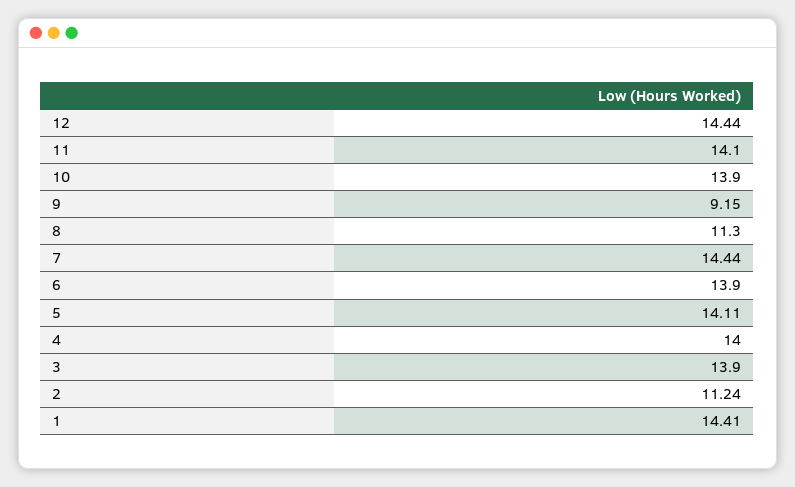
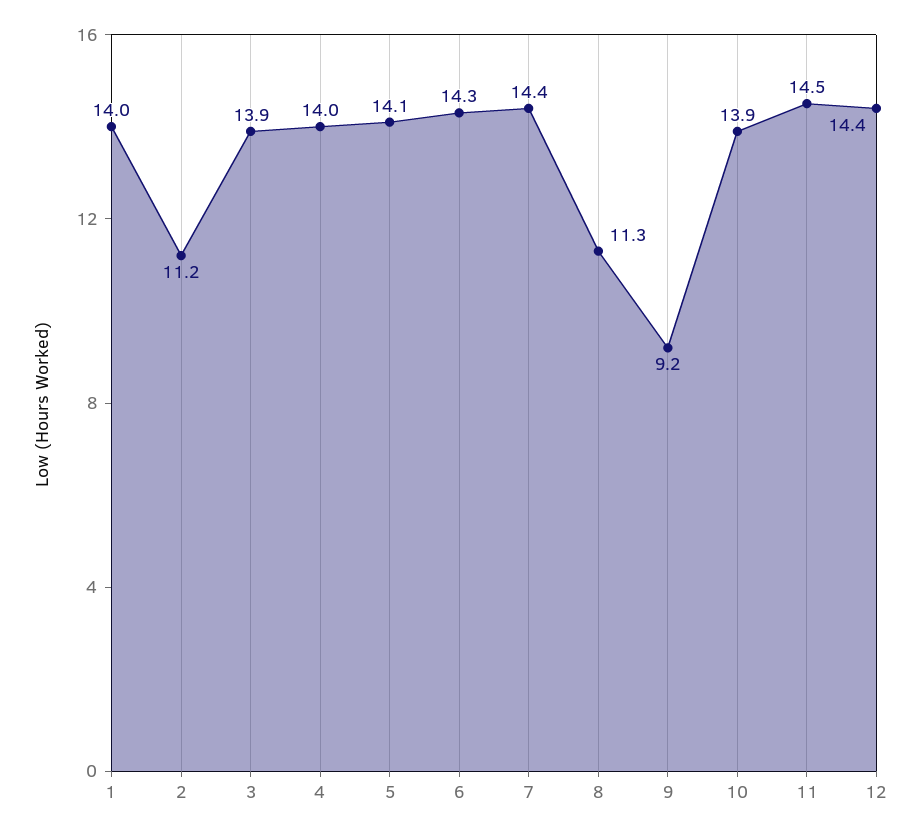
11: 14.1 -> 14.5
6: 13.9 -> 14.3
1: 14.41 -> 14

